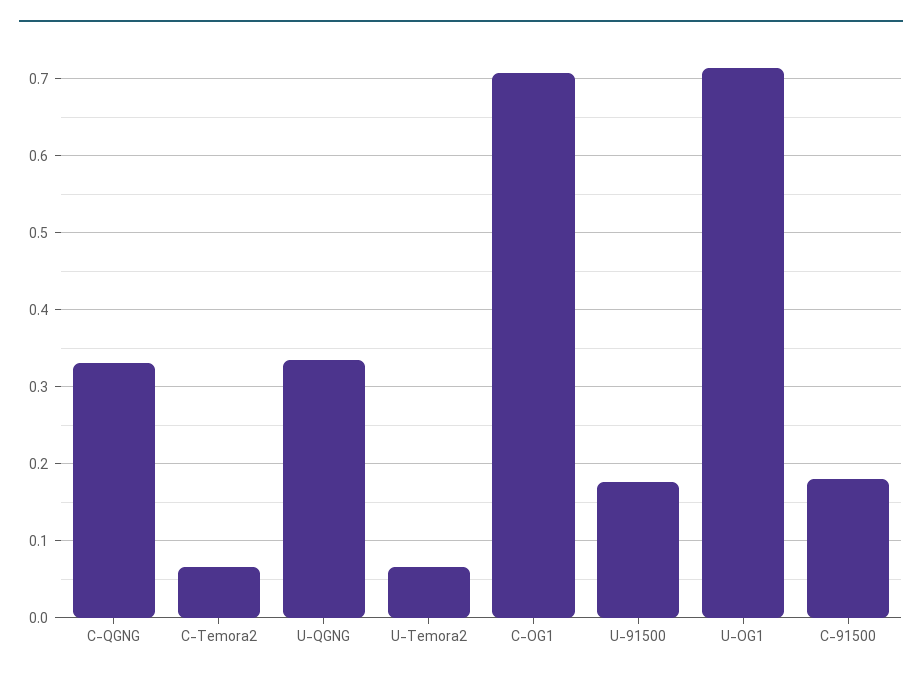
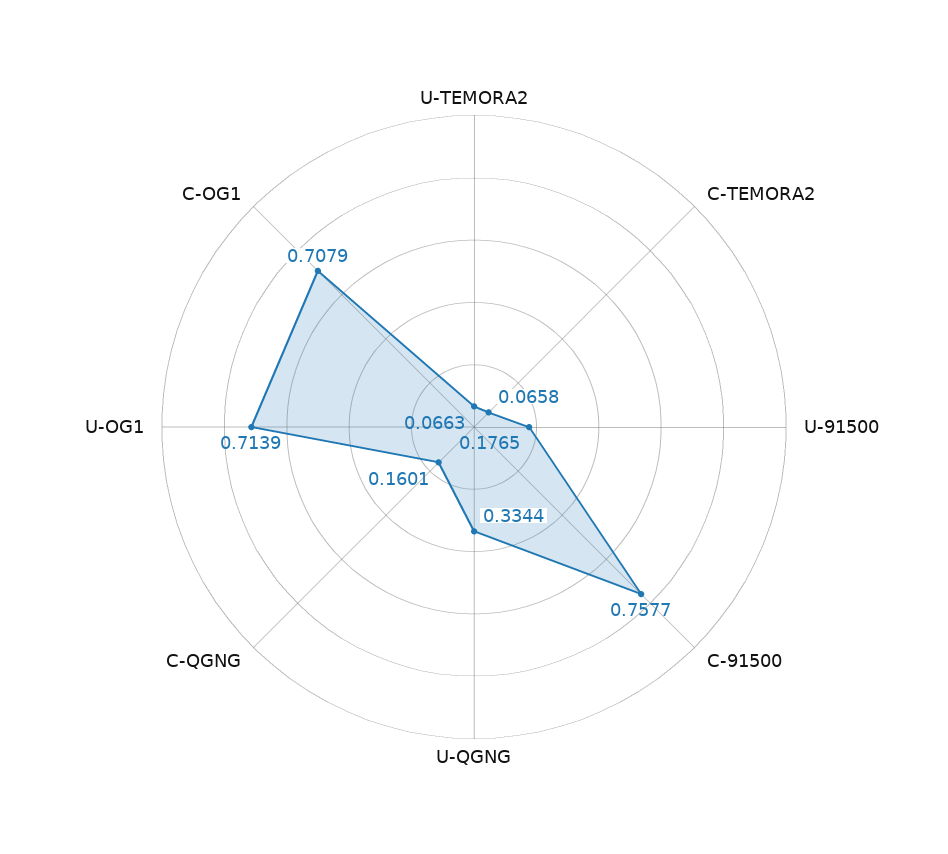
C-QGNG: 0.33 -> 0.1601
C-91500: 0.18 -> 0.7577

